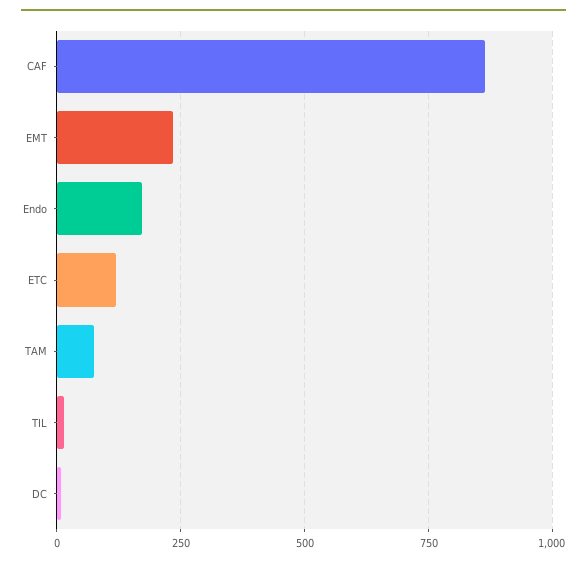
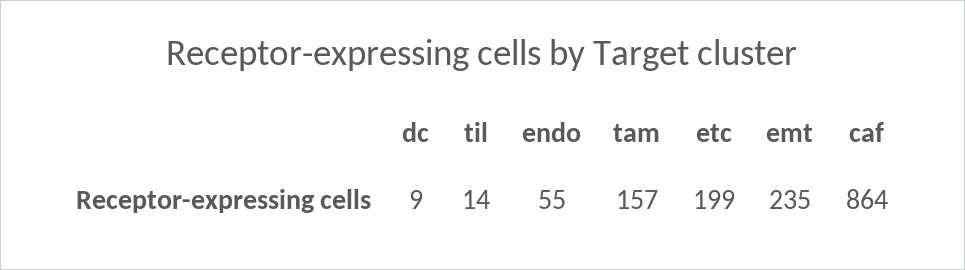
Endo: 175 -> 55
ETC: 125 -> 199
TAM: 75 -> 157

